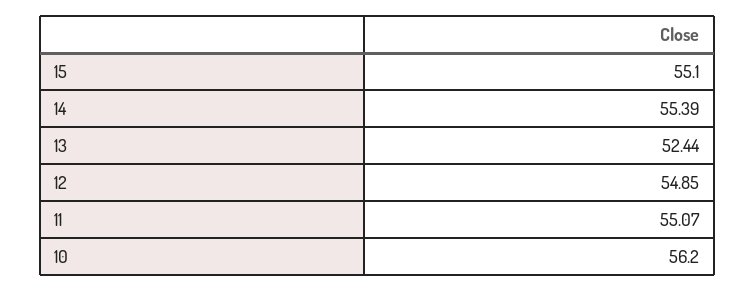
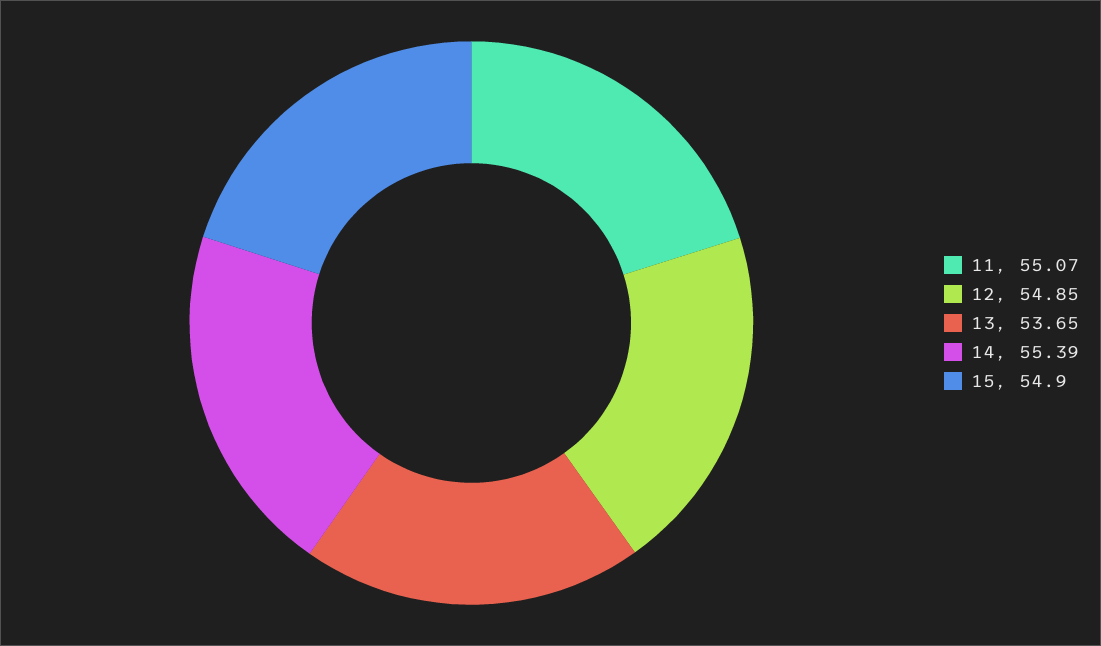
15: 55.1 -> 54.9
13: 52.44 -> 53.65
10: 56.2 -> none

